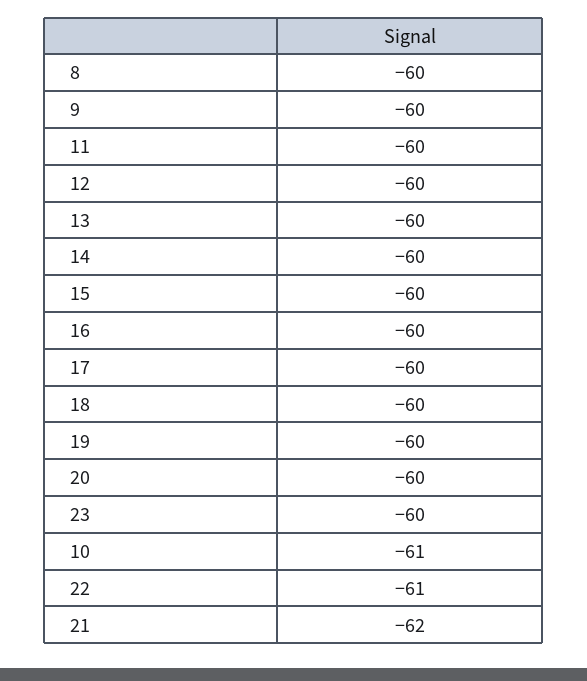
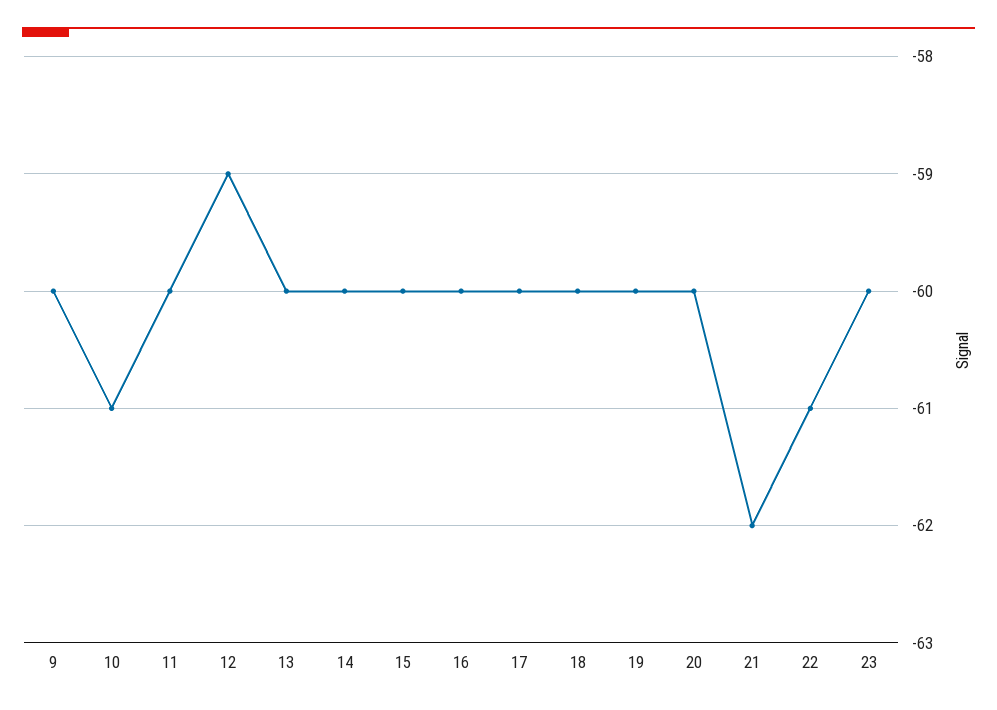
8: -60 -> none
12: -60 -> -59

